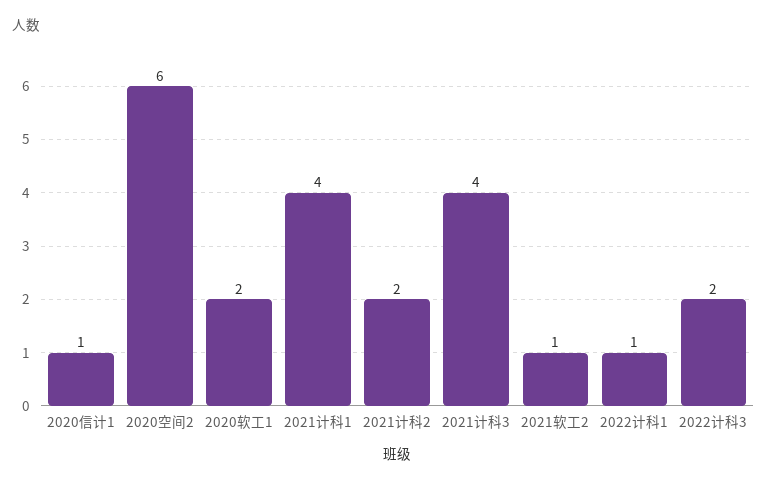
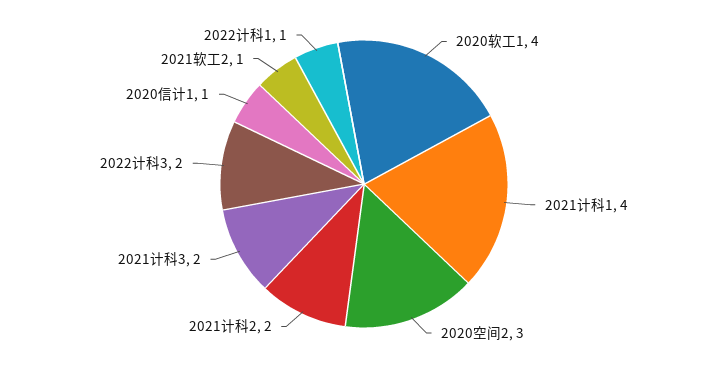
2020空间2: 6 -> 3
2020软工1: 2 -> 4
2021计科3: 4 -> 2

